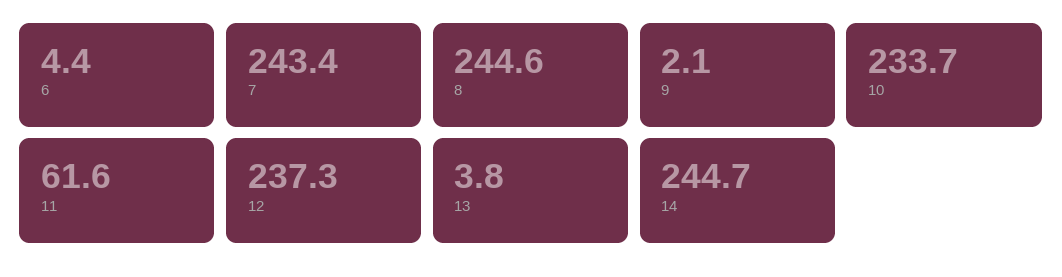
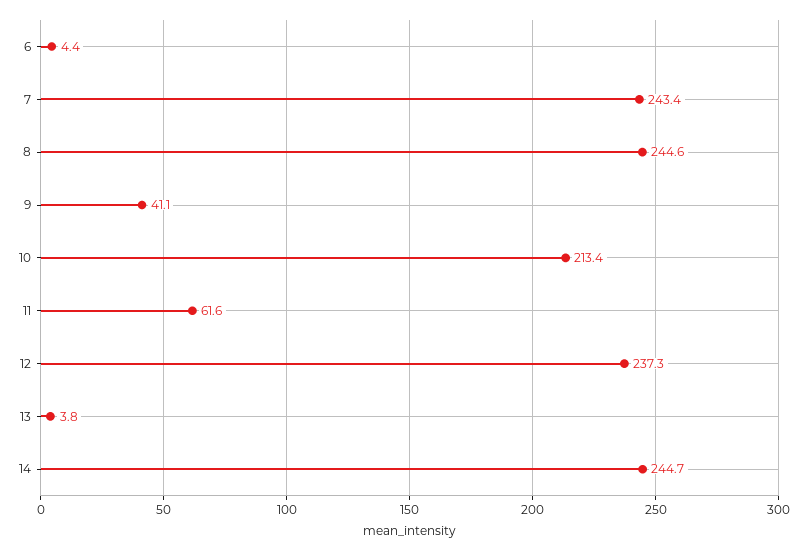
9: 2.1 -> 41.1
10: 233.7 -> 213.4

